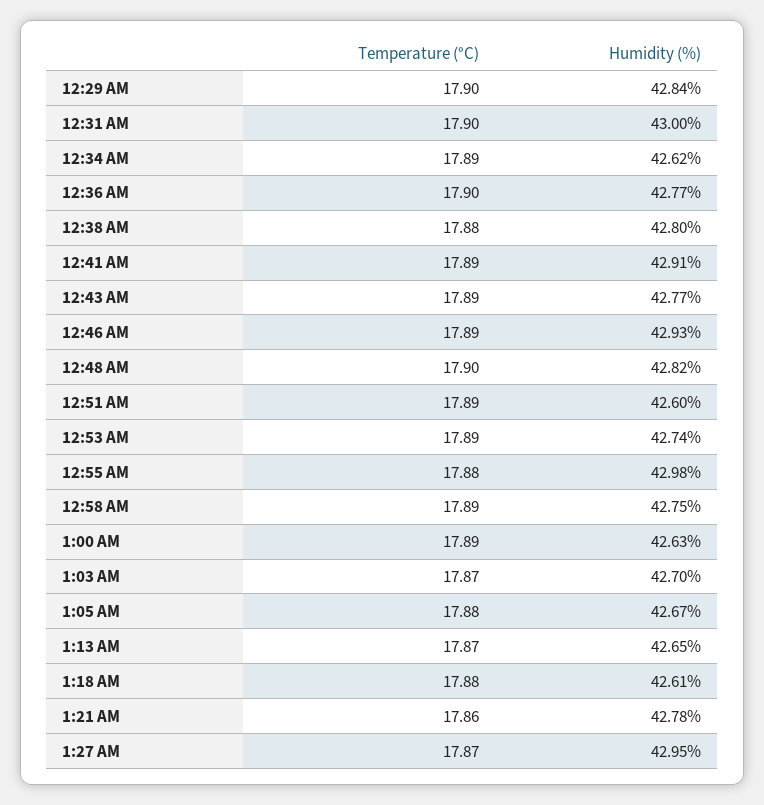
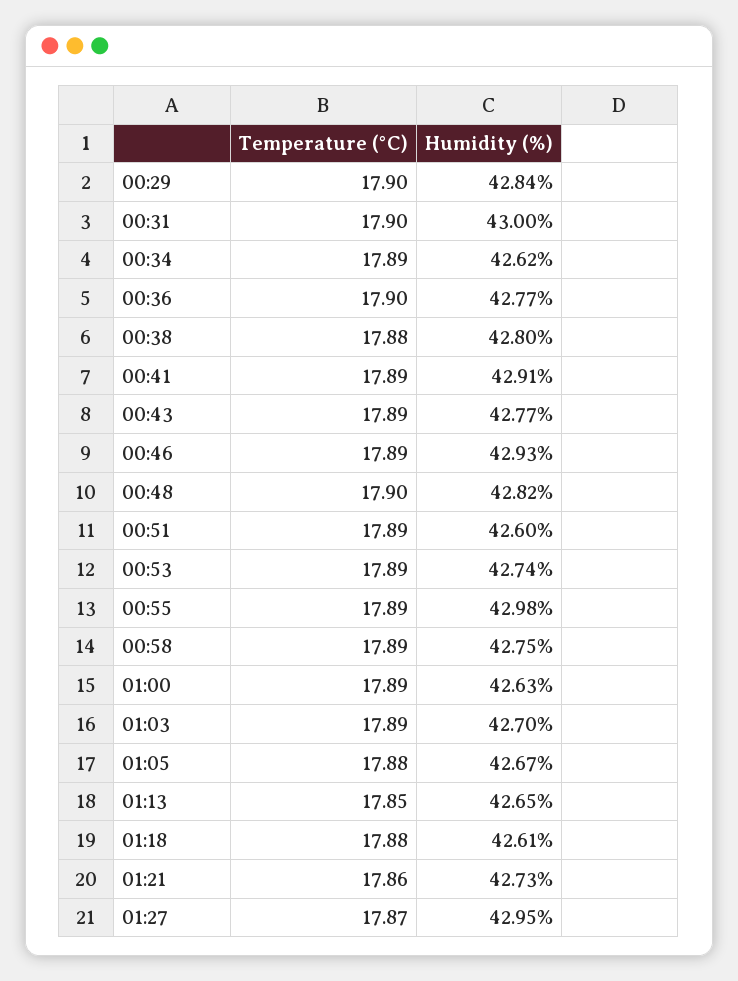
Temperature (°C), 12:55 AM: 17.88 -> 17.89
Temperature (°C), 1:03 AM: 17.87 -> 17.89
Temperature (°C), 1:13 AM: 17.87 -> 17.85
Humidity (%), 1:21 AM: 42.78 -> 42.73

